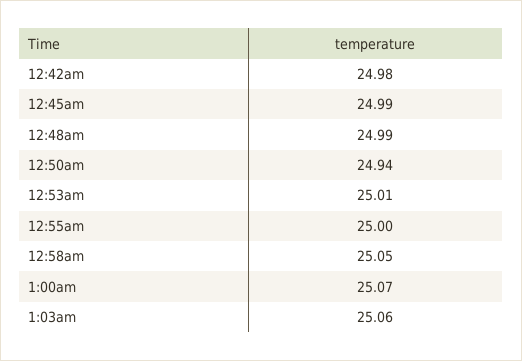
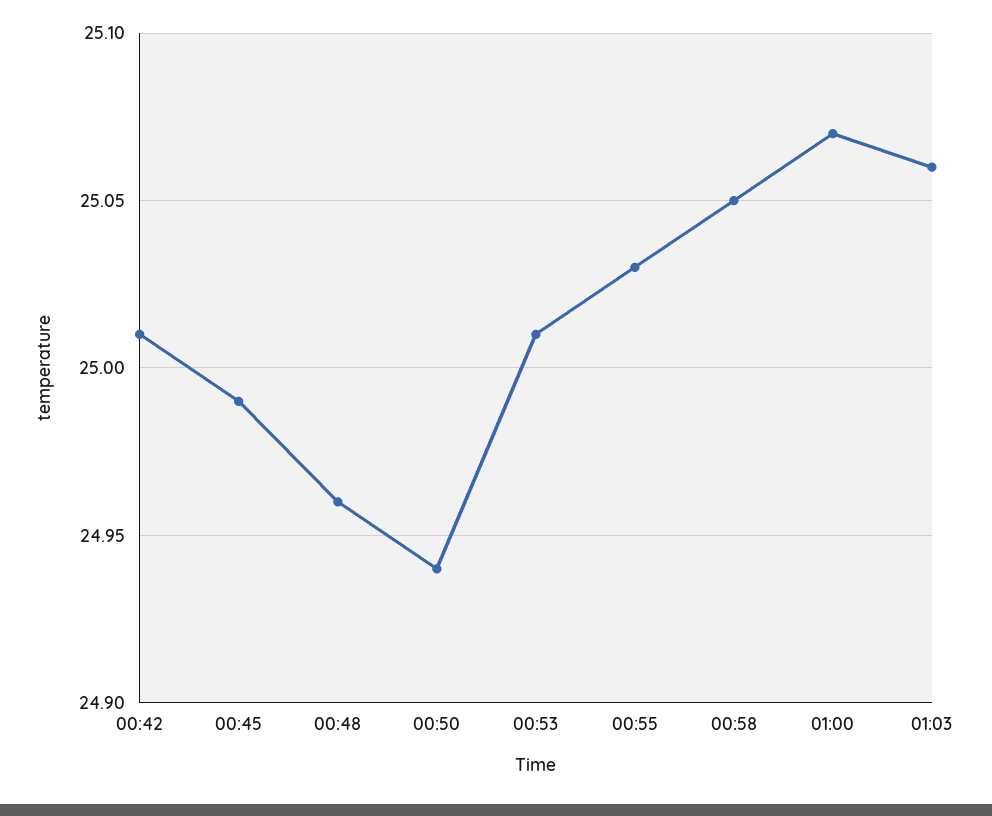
12:42am: 24.98 -> 25.01
12:48am: 24.99 -> 24.96
12:55am: 25 -> 25.03

